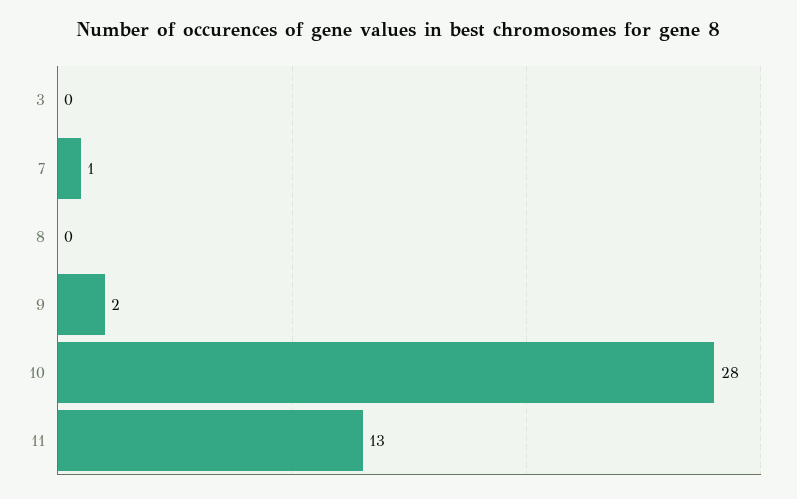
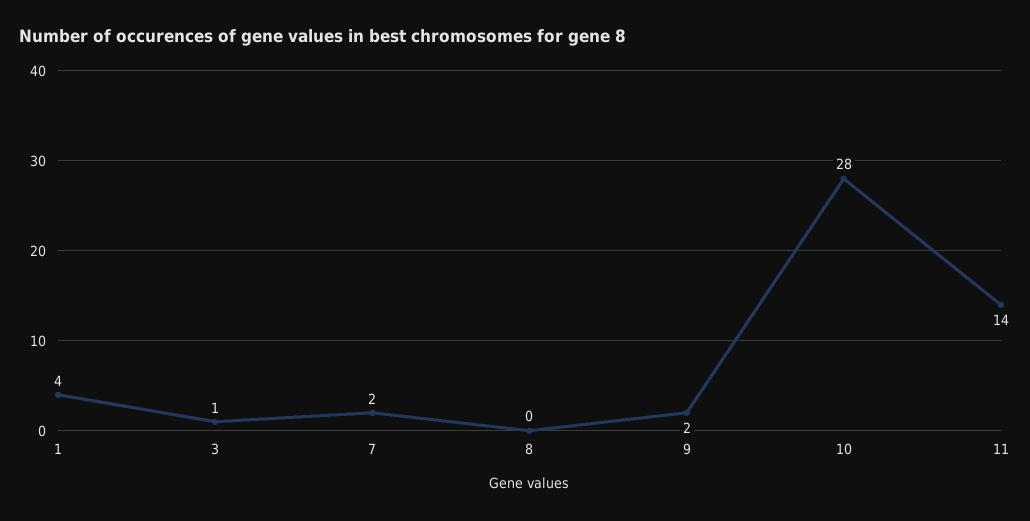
3: 0 -> 1
7: 1 -> 2
11: 13 -> 14
1: none -> 4

